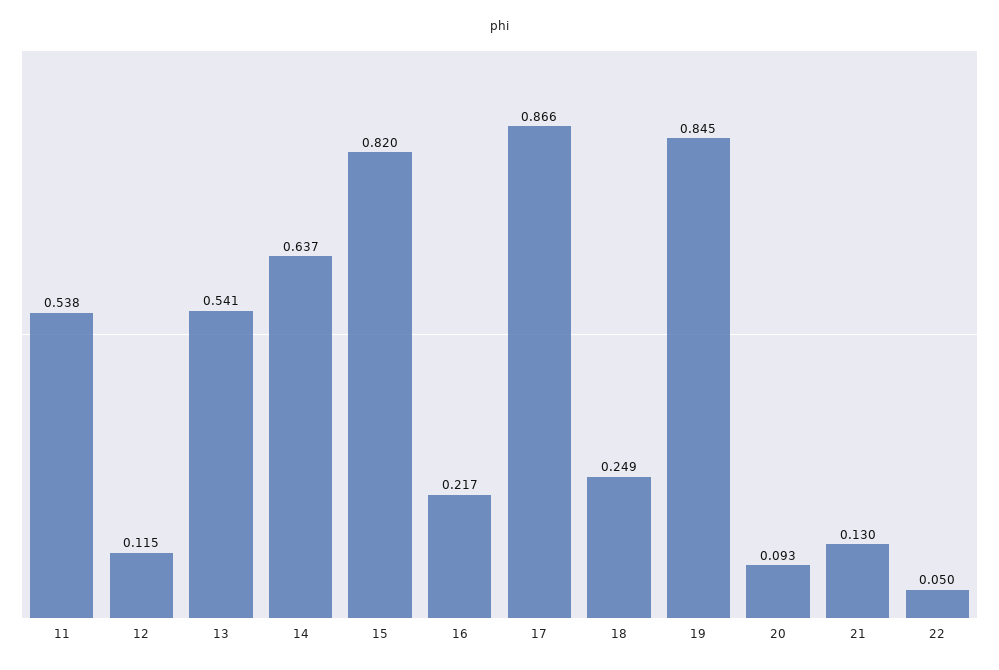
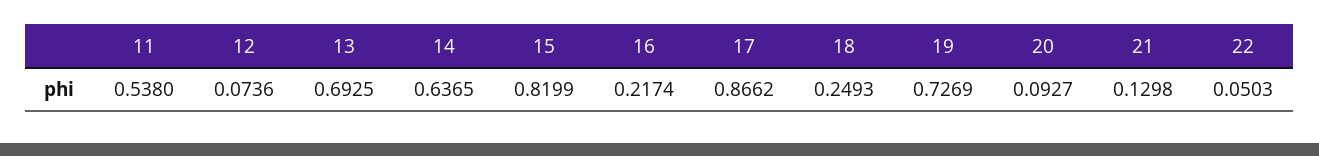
12: 0.115 -> 0.0736
13: 0.541 -> 0.6925
19: 0.845 -> 0.7269

